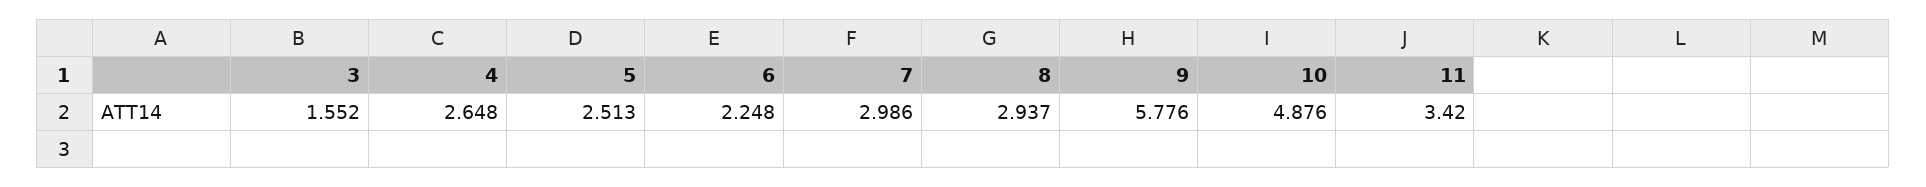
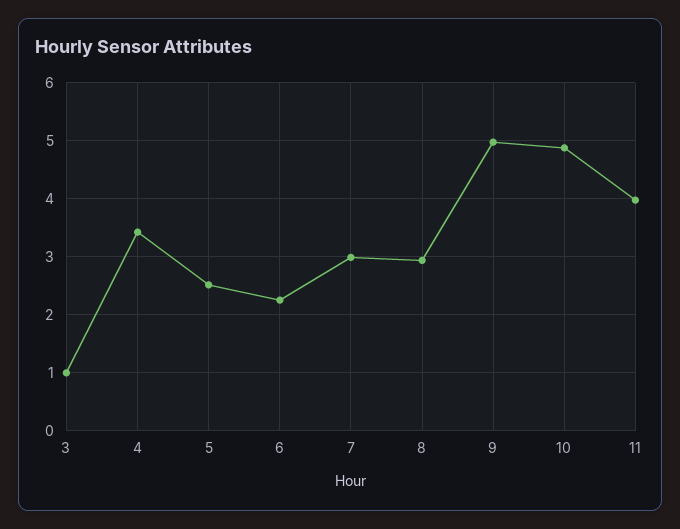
3: 1.552 -> 1
4: 2.648 -> 3.4
9: 5.776 -> 5
11: 3.42 -> 4

